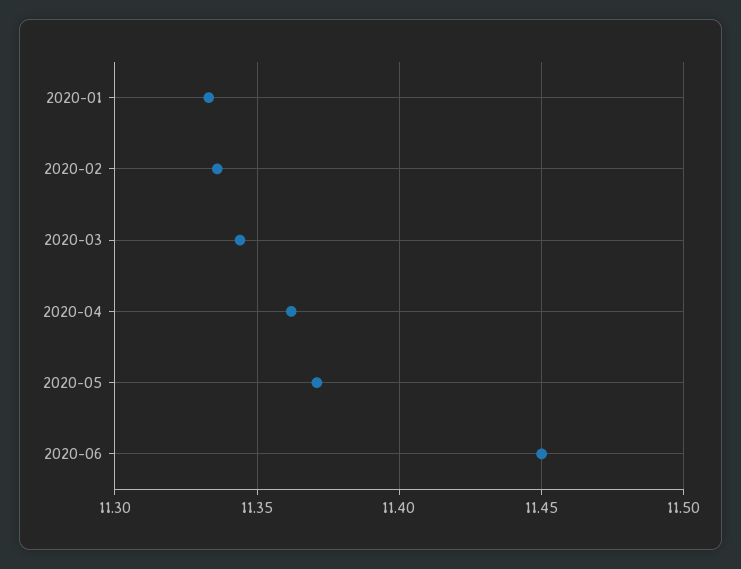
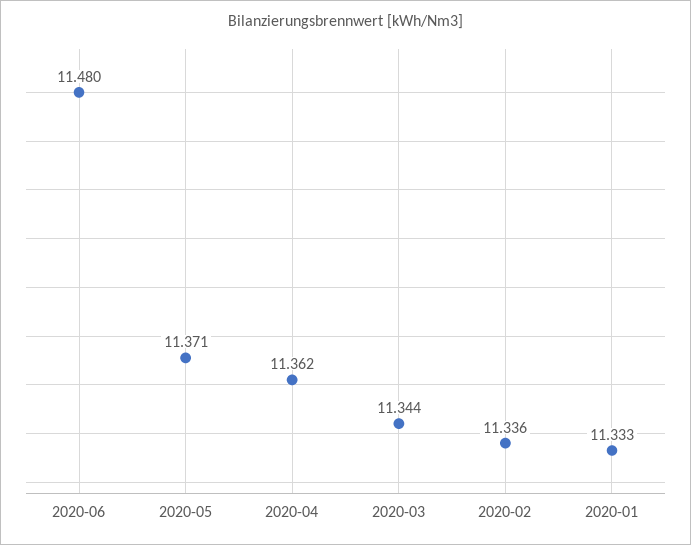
2020-06: 11.45 -> 11.48

